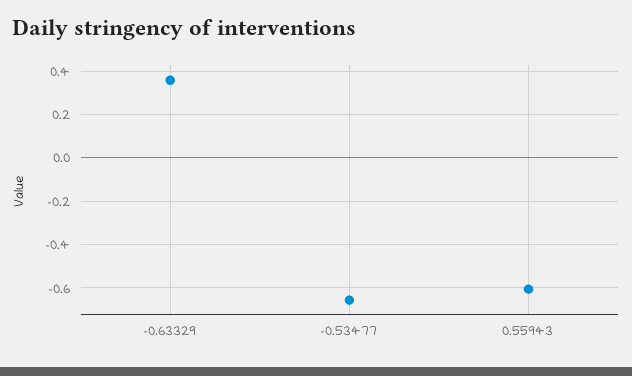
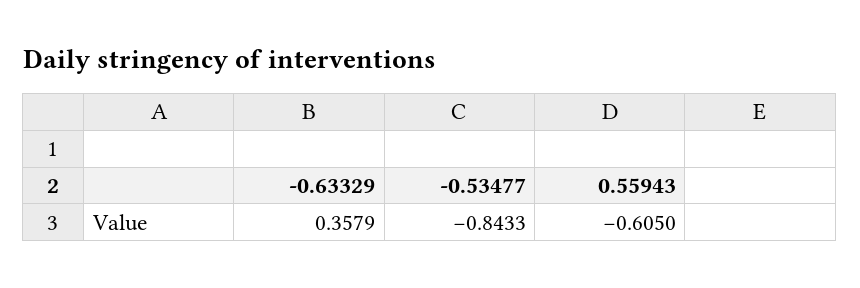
-0.53477: -0.65 -> -0.8433

